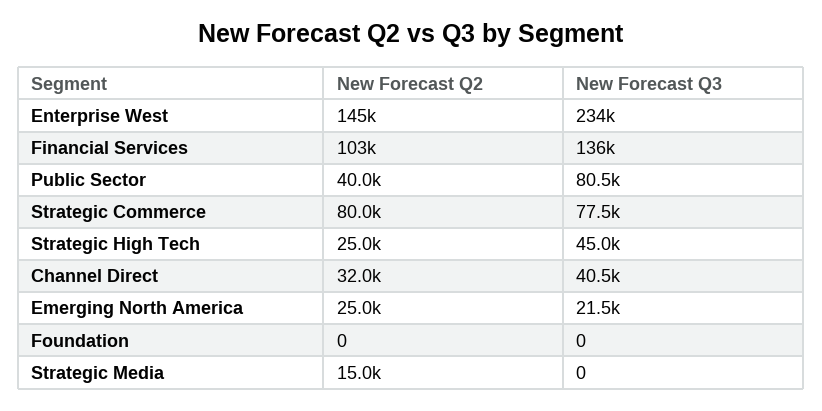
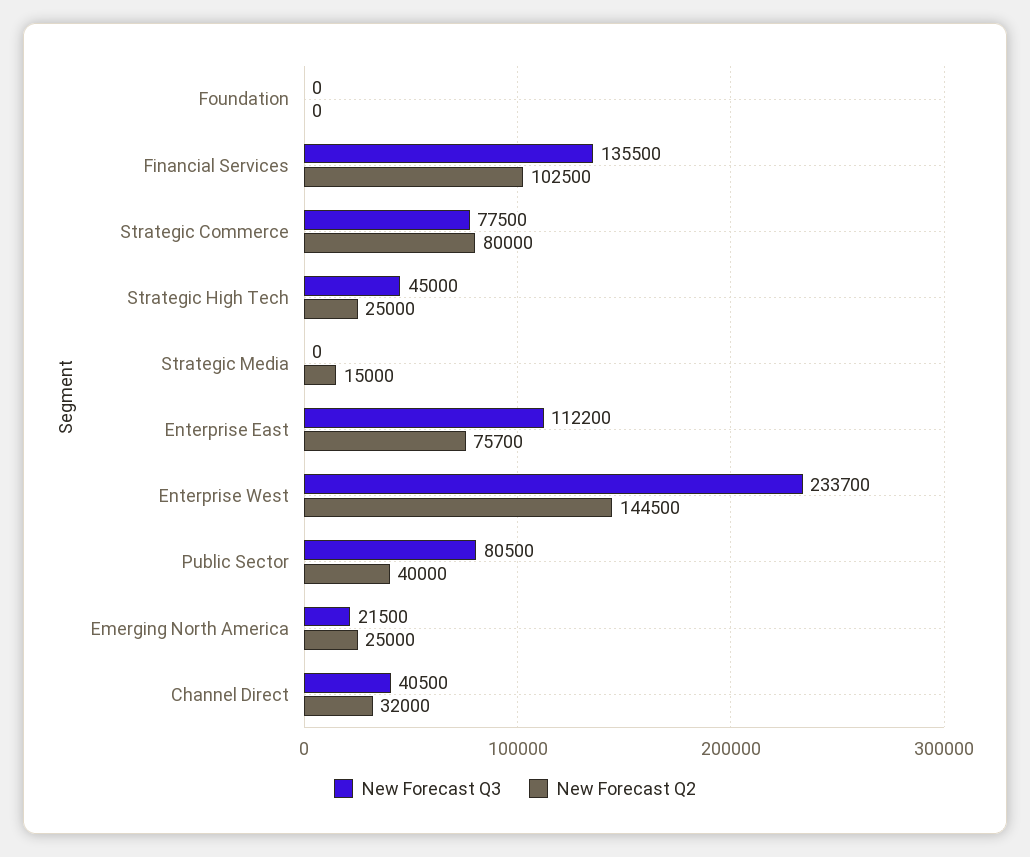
New Forecast Q3, Enterprise East: none -> 112200
New Forecast Q2, Enterprise East: none -> 75700

